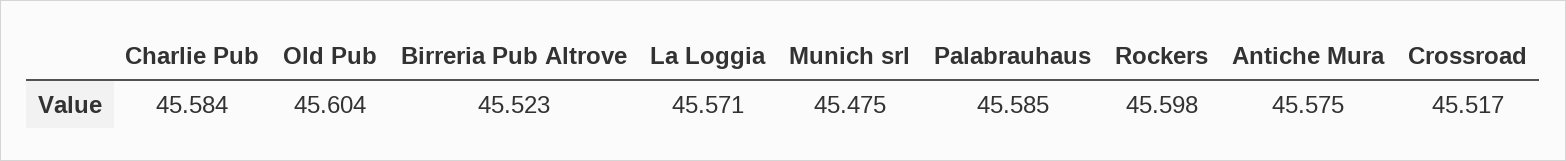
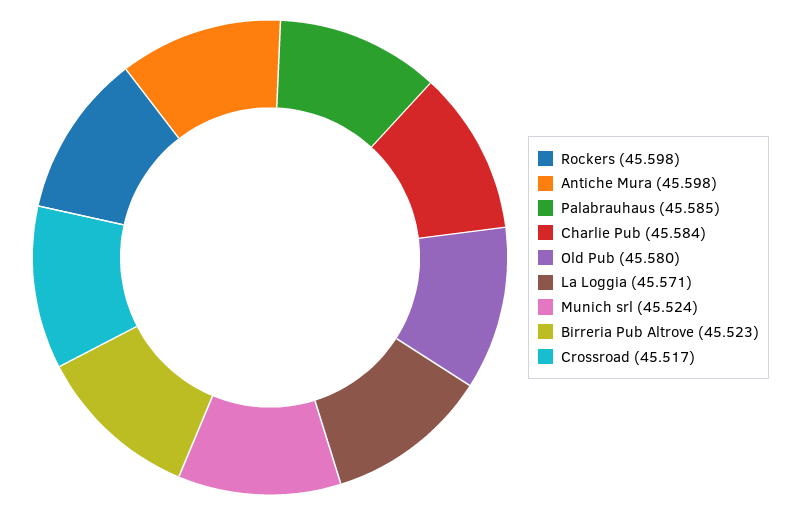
Old Pub: 45.604 -> 45.58
Munich srl: 45.475 -> 45.524
Antiche Mura: 45.575 -> 45.598

